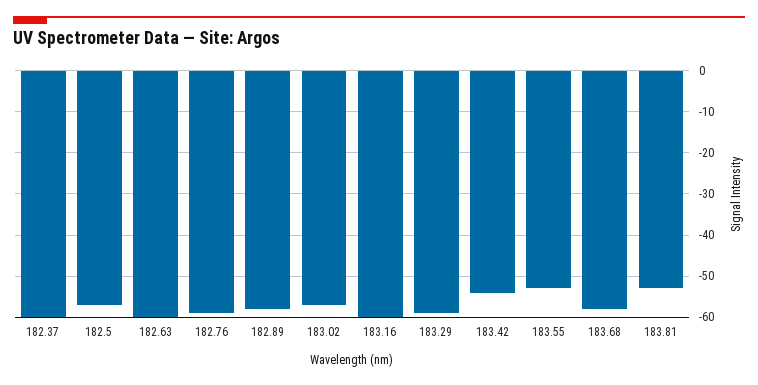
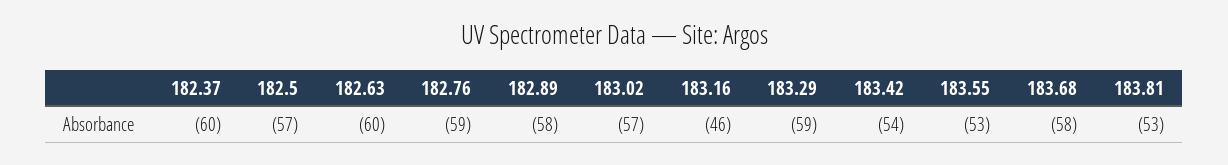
183.16: -60 -> -46

